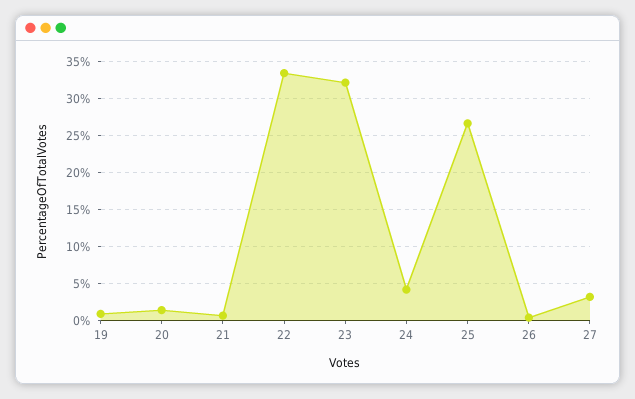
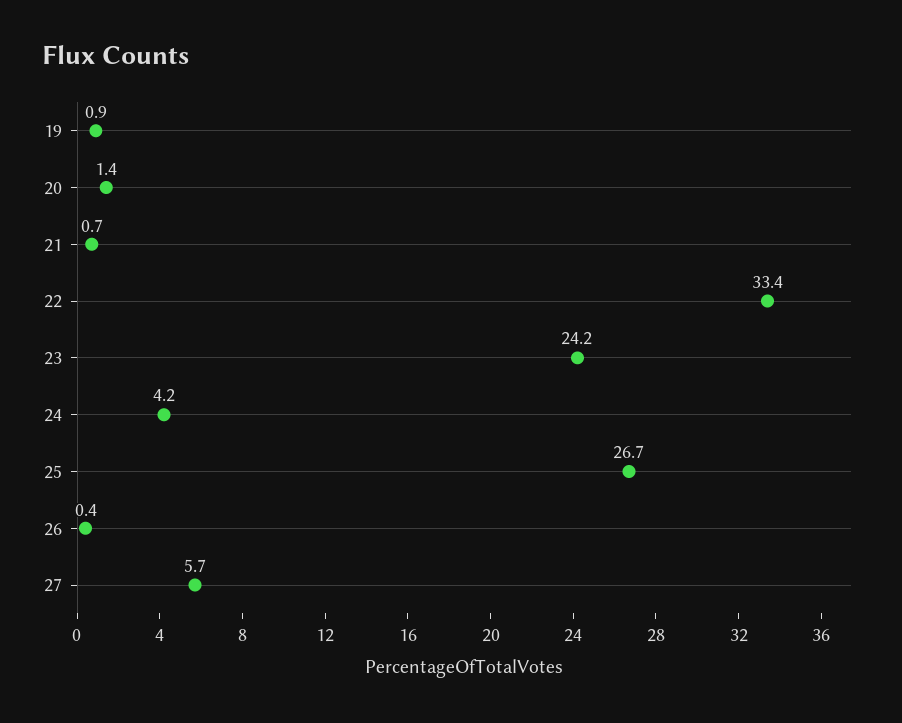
23: 32 -> 24.2
27: 3 -> 5.7

